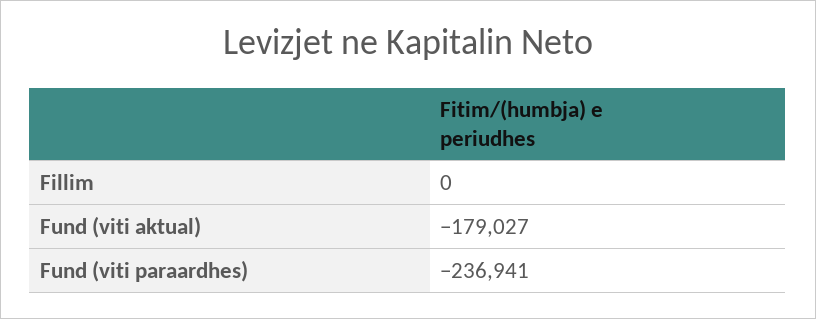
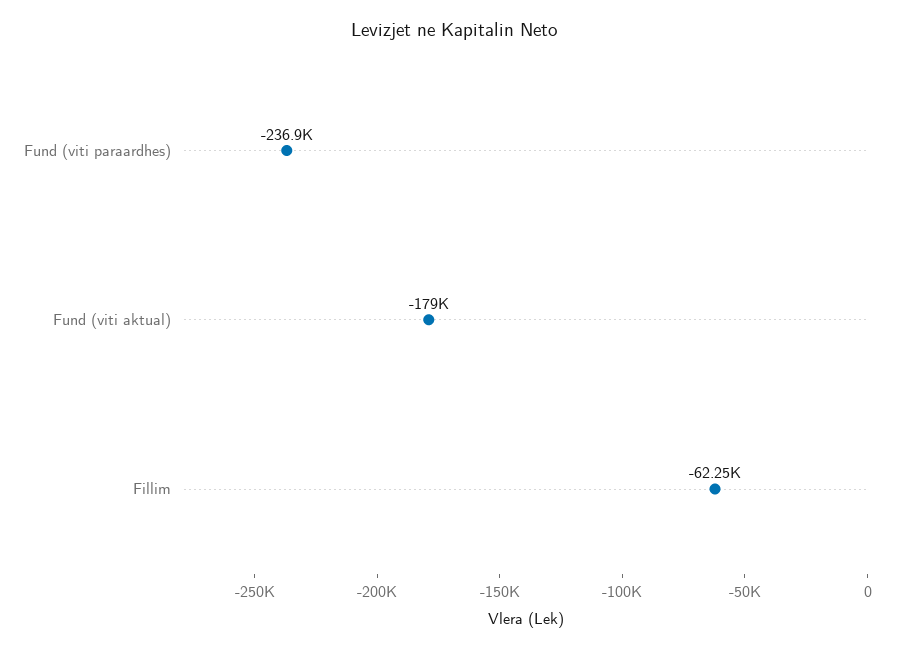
Fillim: 0 -> -62250

